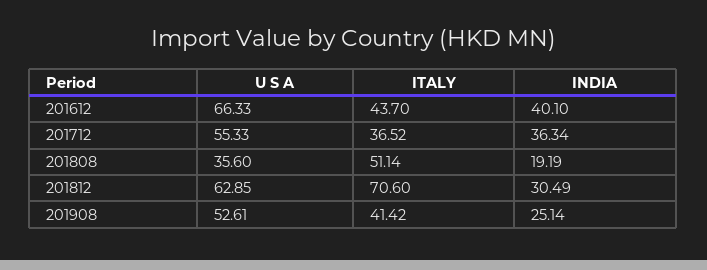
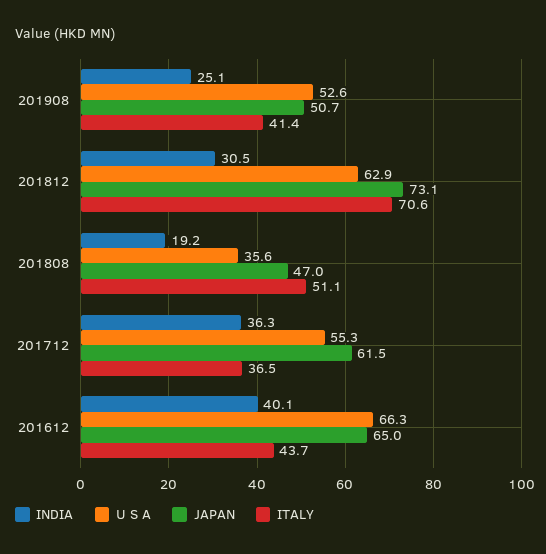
JAPAN, 201908: none -> 50.7
JAPAN, 201812: none -> 73.1
JAPAN, 201808: none -> 47
JAPAN, 201712: none -> 61.5
JAPAN, 201612: none -> 65

